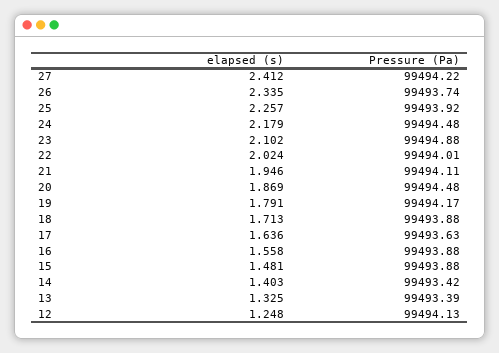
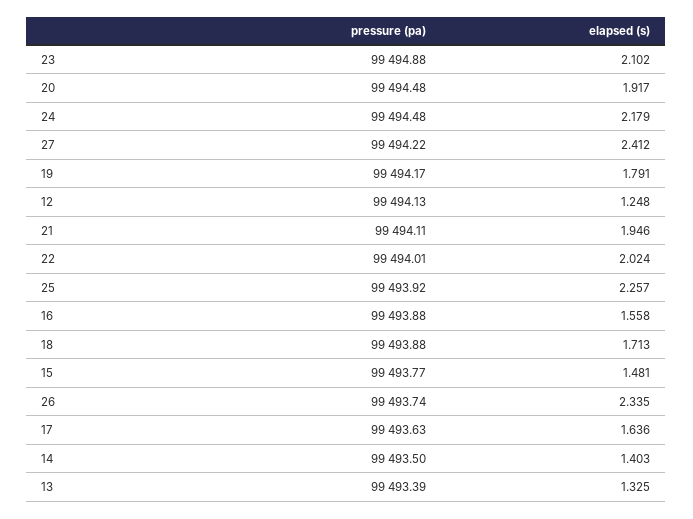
elapsed (s), 20: 1.869 -> 1.917
Pressure (Pa), 15: 99493.88 -> 99493.77
Pressure (Pa), 14: 99493.42 -> 99493.5

